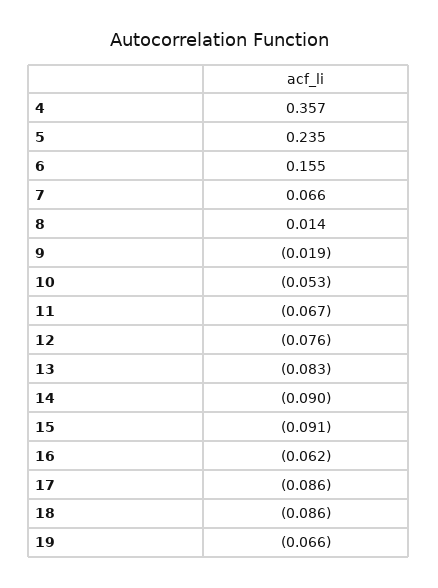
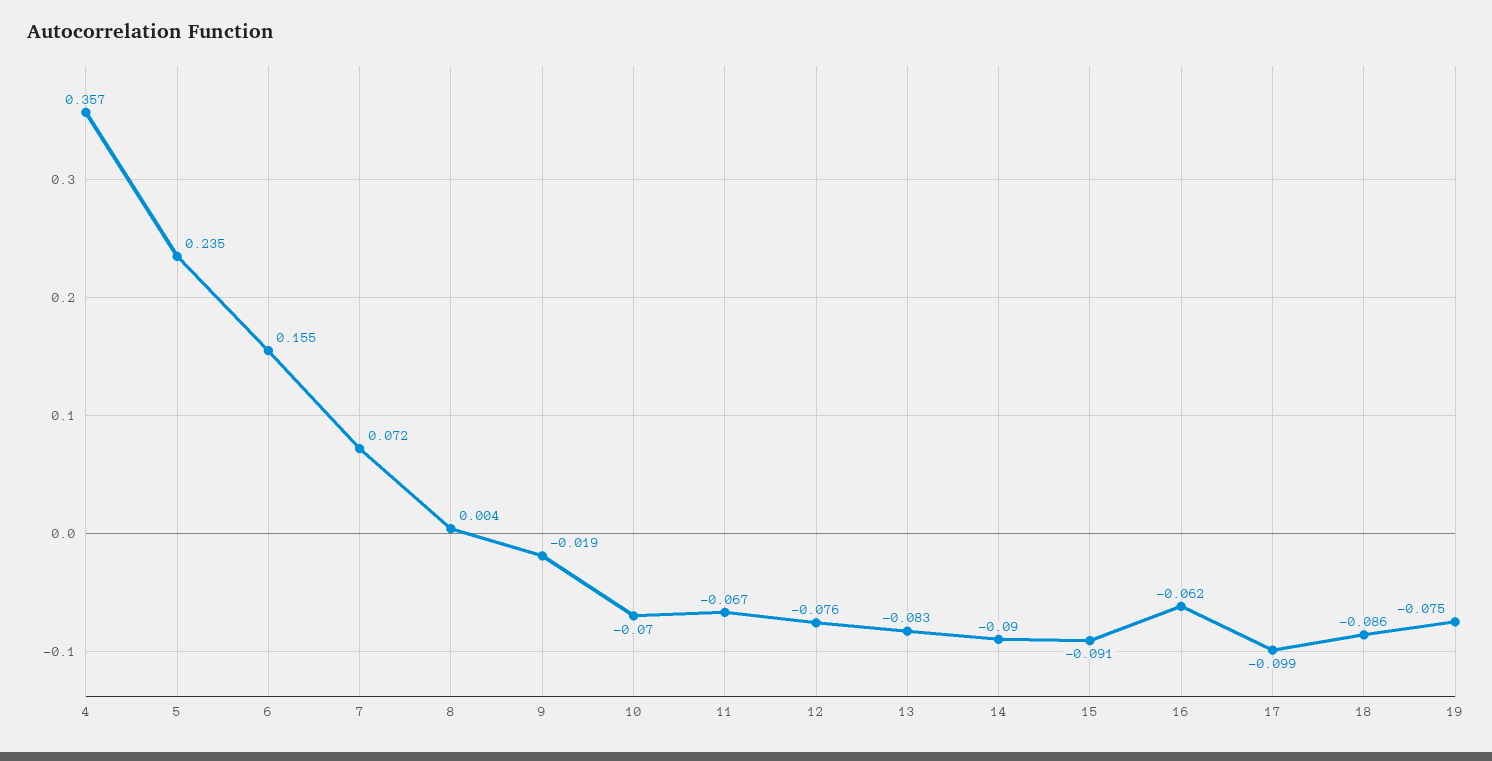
7: 0.066 -> 0.072
8: 0.014 -> 0.004
10: -0.053 -> -0.07
17: -0.086 -> -0.099
19: -0.066 -> -0.075

